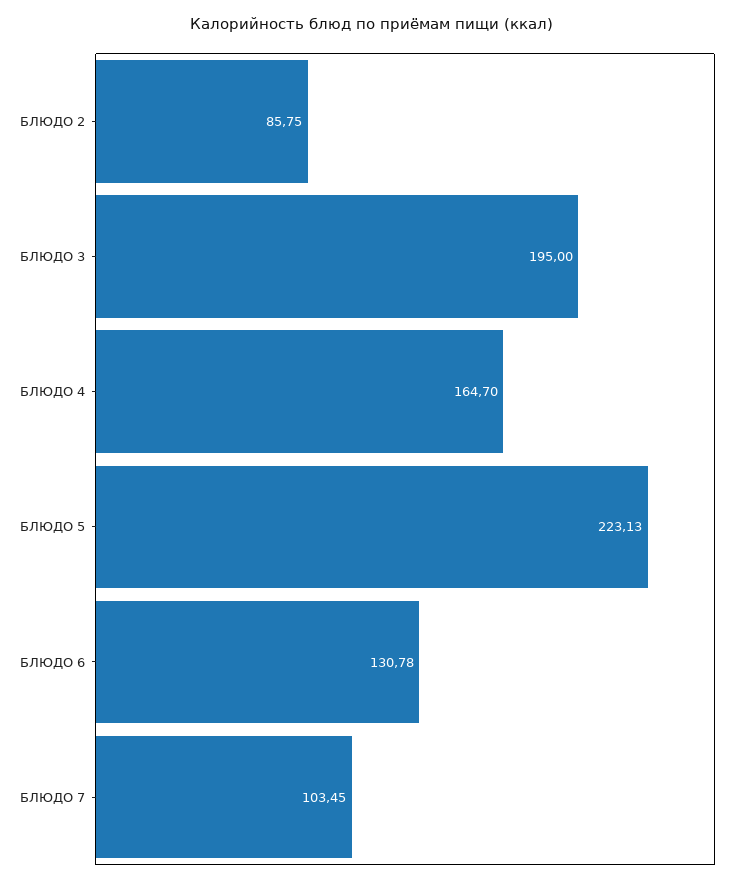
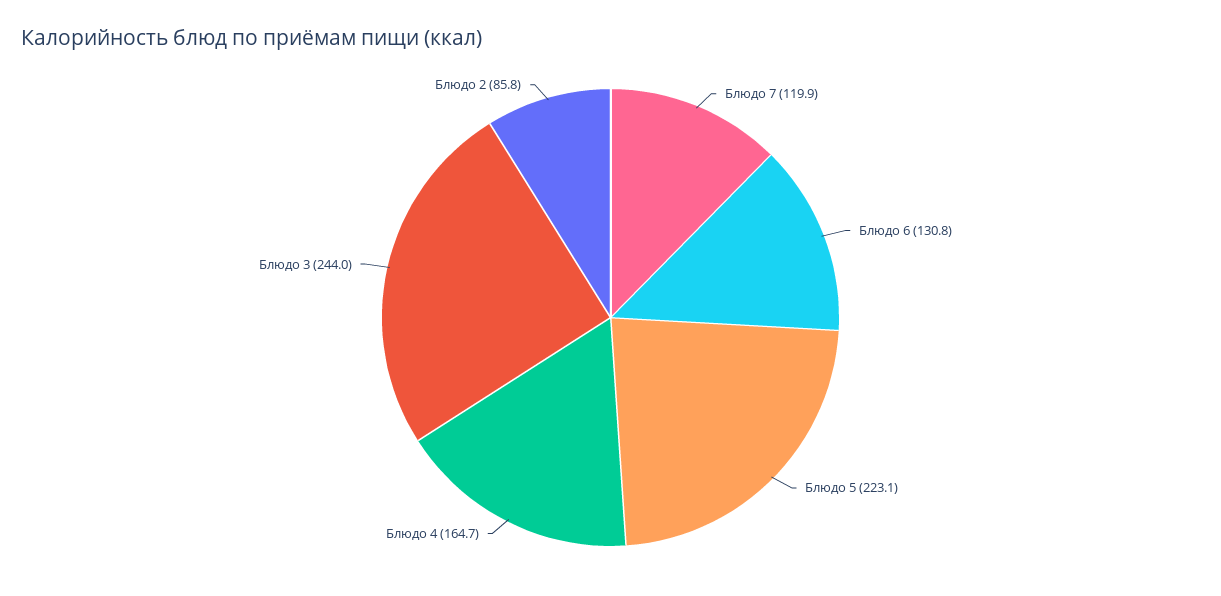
БЛЮДО 3: 195 -> 244
БЛЮДО 7: 103.45 -> 119.9

